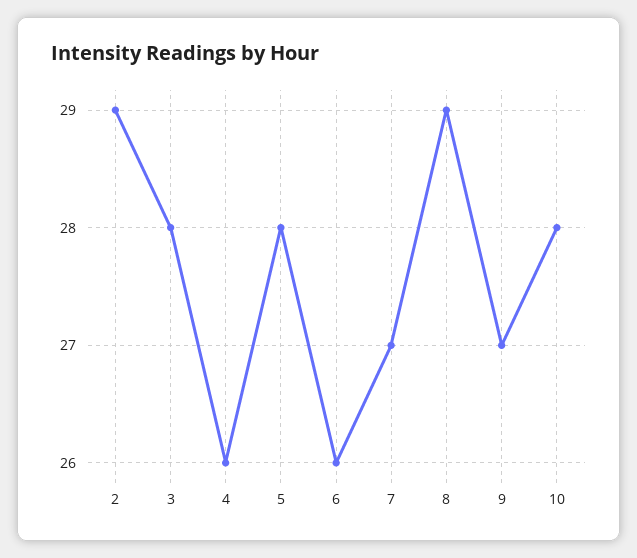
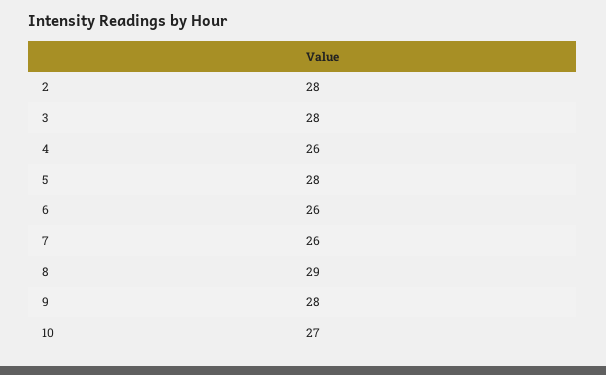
2: 29 -> 28
7: 27 -> 26
9: 27 -> 28
10: 28 -> 27

